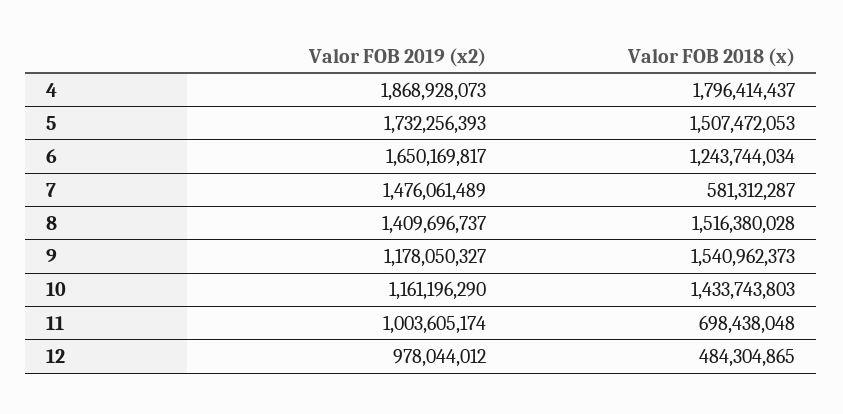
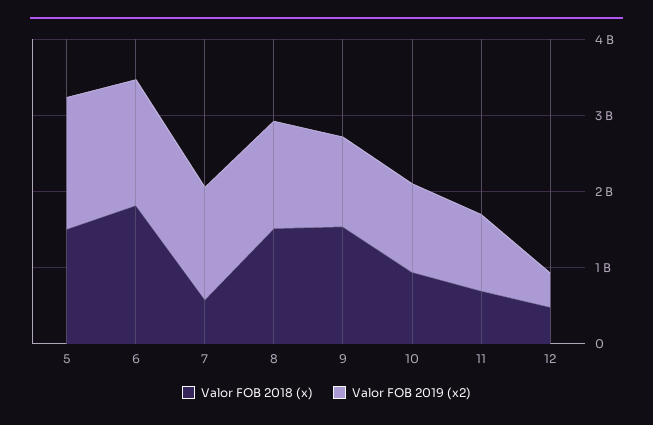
Valor FOB 2019 (x2), 4: 1868928073 -> none
Valor FOB 2018 (x), 4: 1796414437 -> none
Valor FOB 2018 (x), 6: 1243744034 -> 1800000000
Valor FOB 2018 (x), 10: 1433743803 -> 1000000000
Valor FOB 2019 (x2), 12: 978044012 -> 400000000

